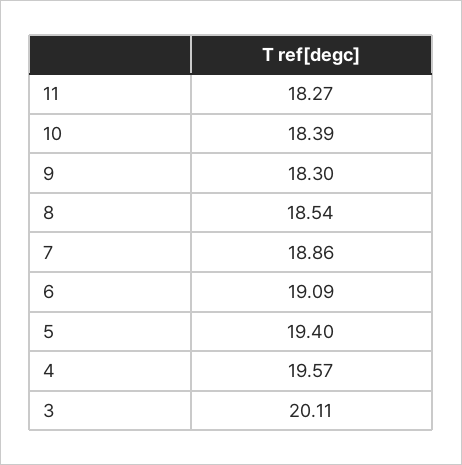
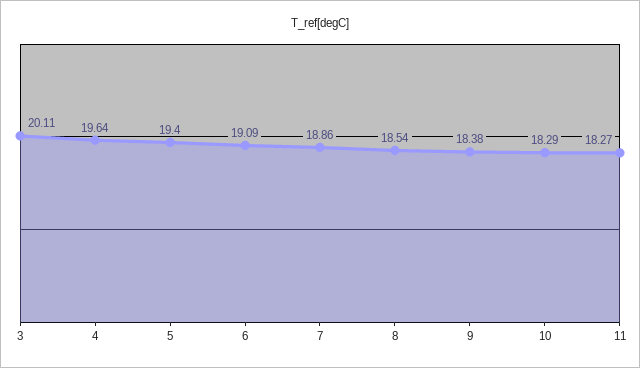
10: 18.39 -> 18.29
9: 18.3 -> 18.38
4: 19.57 -> 19.64

